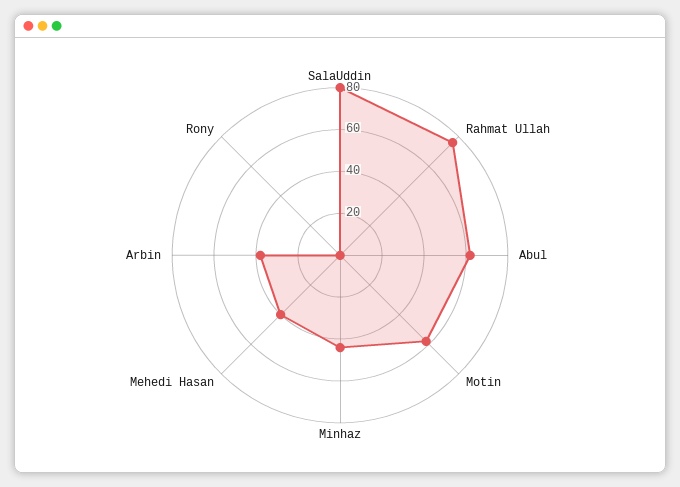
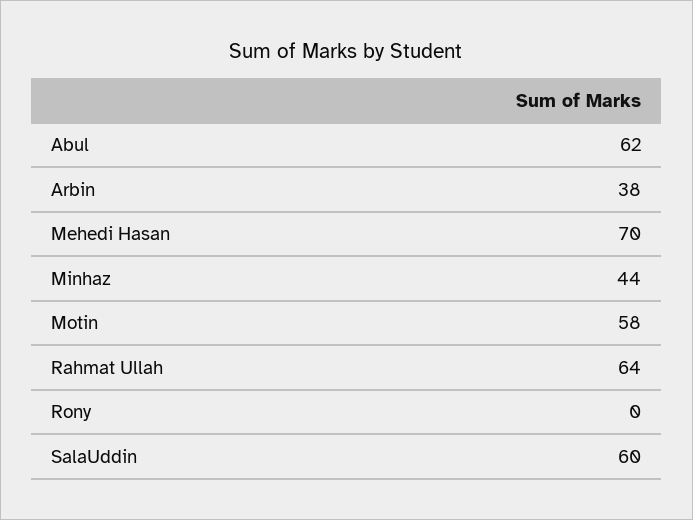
SalaUddin: 80 -> 60
Rahmat Ullah: 75 -> 64
Mehedi Hasan: 40 -> 70

